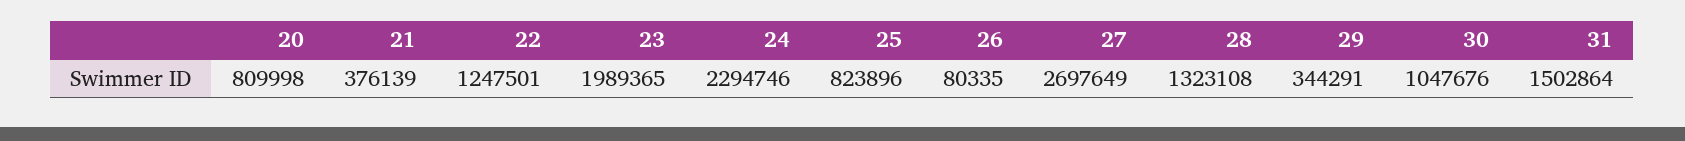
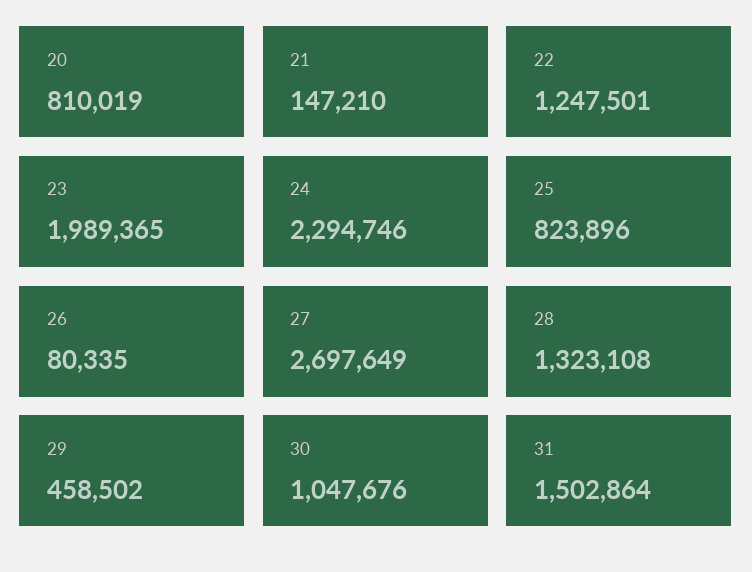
20: 809998 -> 810019
21: 376139 -> 147210
29: 344291 -> 458502

